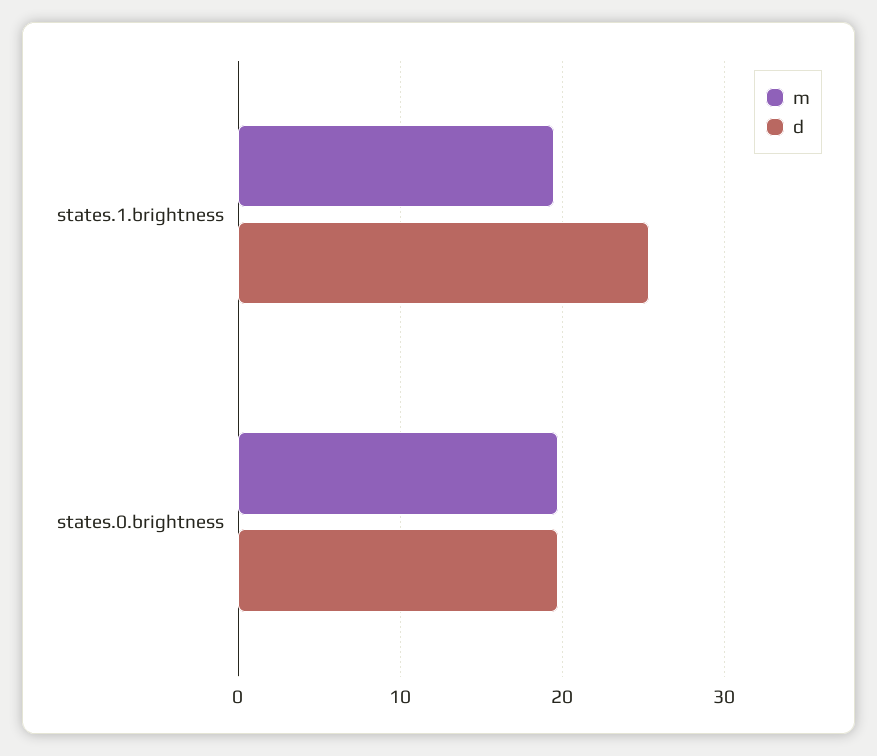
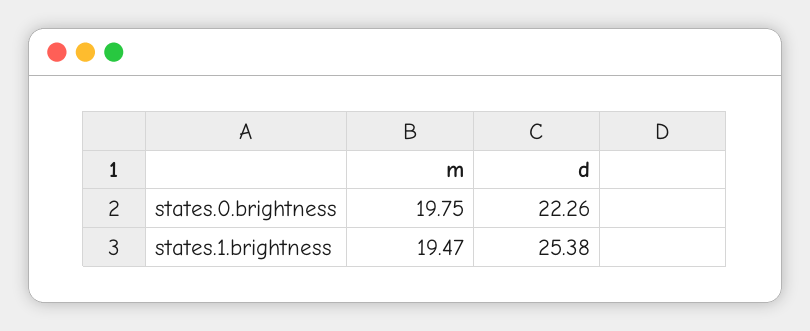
d, states.0.brightness: 20 -> 22.26

